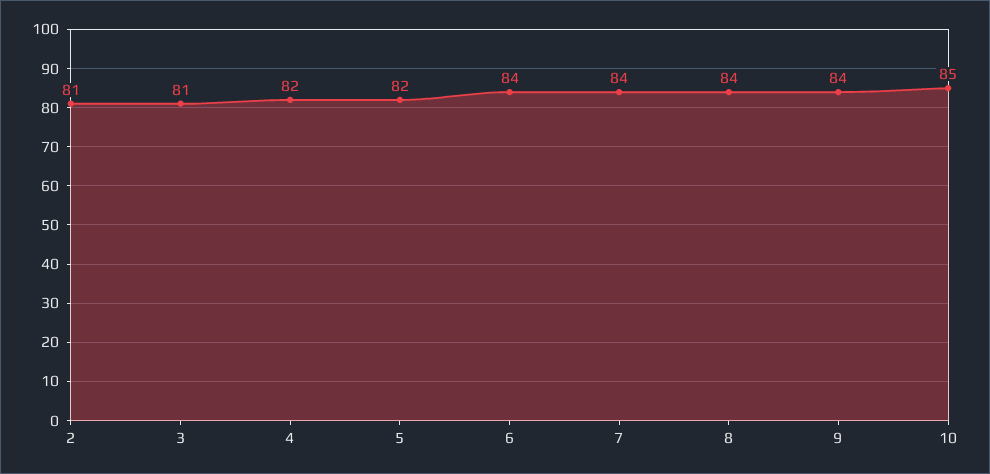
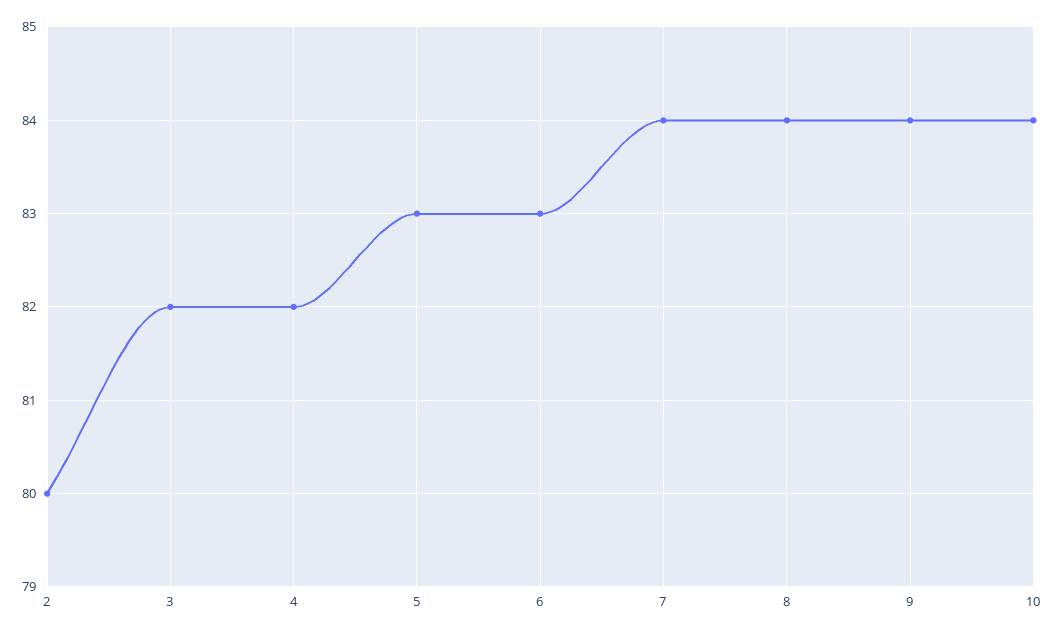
2: 81 -> 80
3: 81 -> 82
5: 82 -> 83
6: 84 -> 83
10: 85 -> 84

